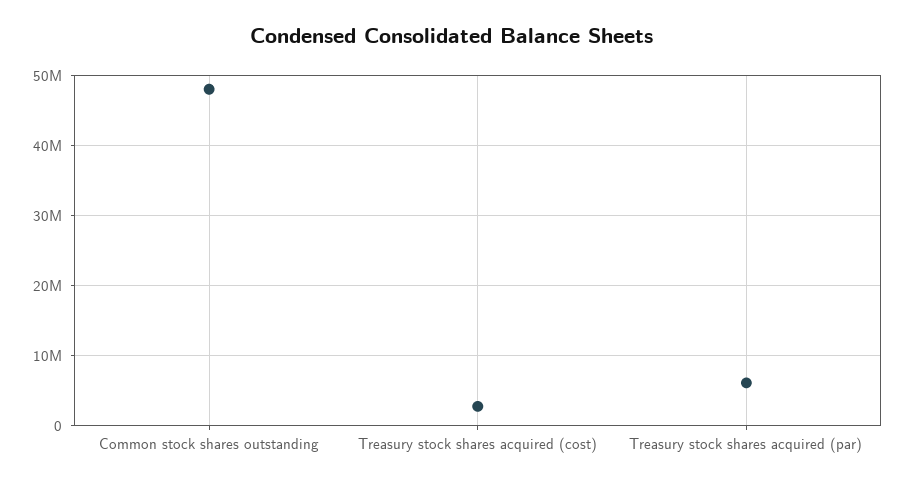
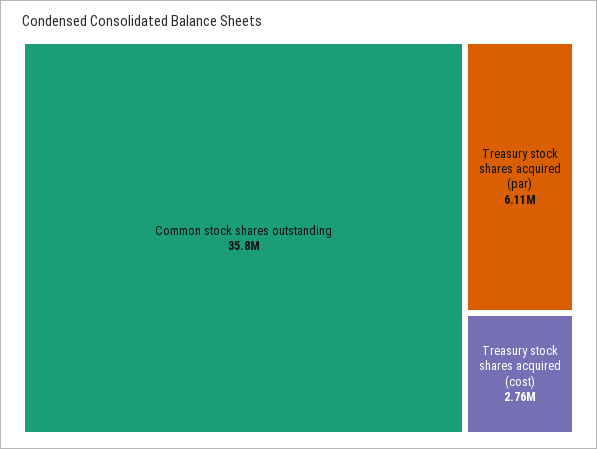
Common stock shares outstanding: 48000000 -> 35800000

